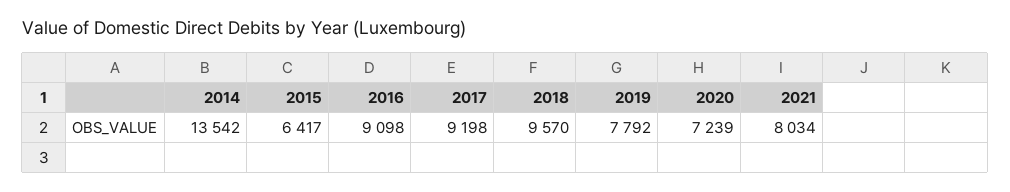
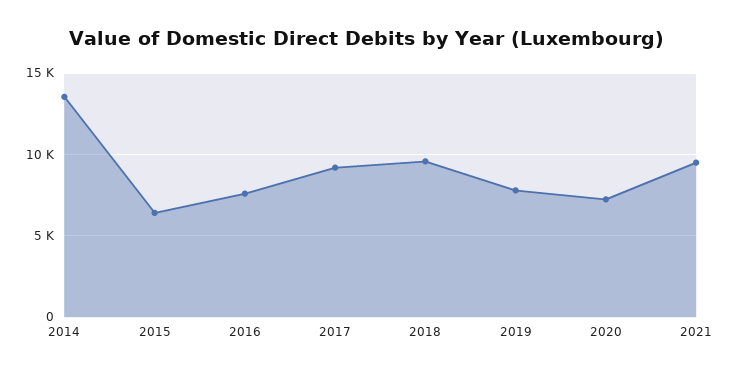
2016: 9098 -> 7500
2021: 8034 -> 9500

